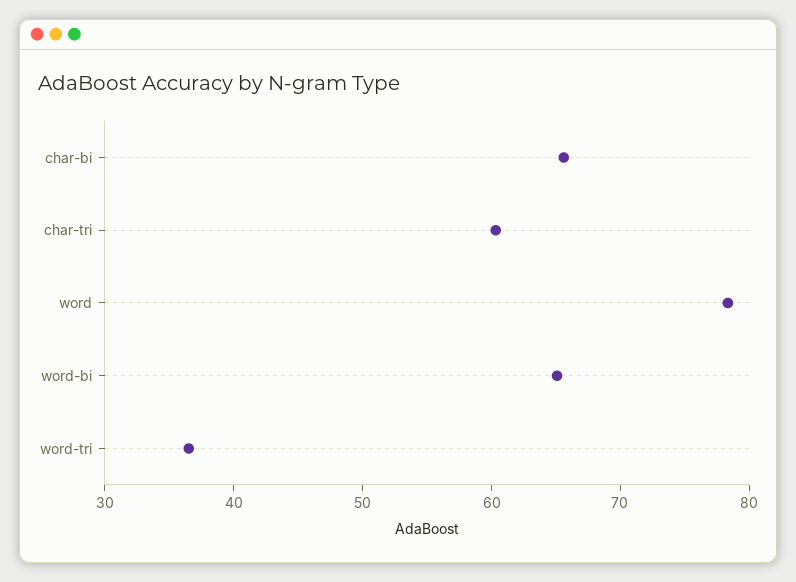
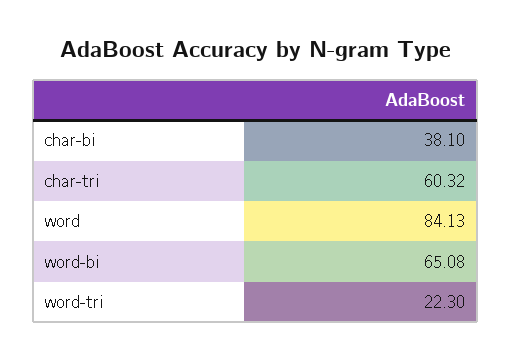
char-bi: 66 -> 38.1
word: 78 -> 84.13
word-tri: 36 -> 22.3

